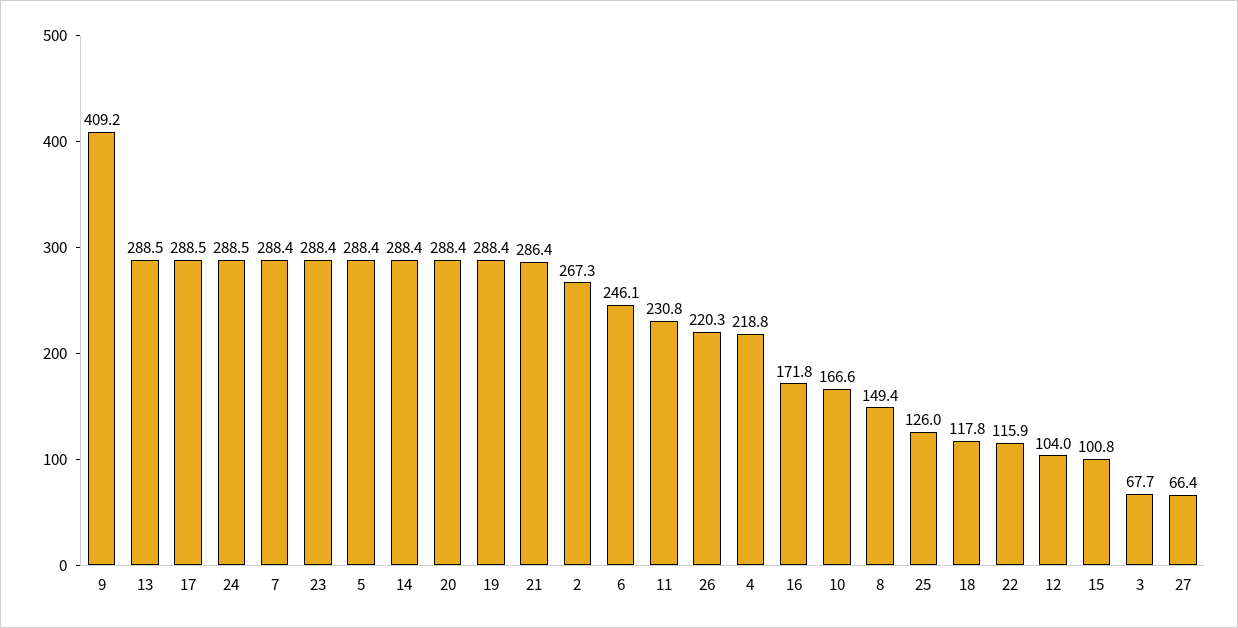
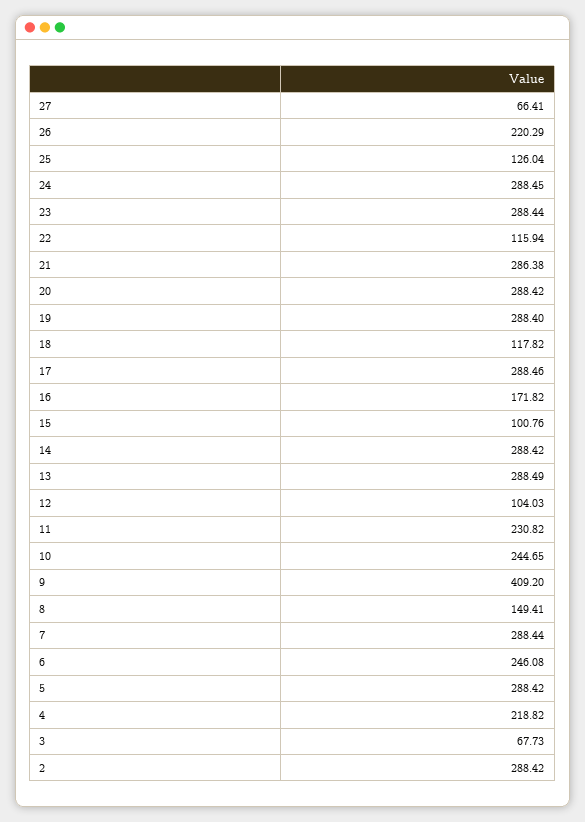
2: 267.3 -> 288.42
10: 166.6 -> 244.65

